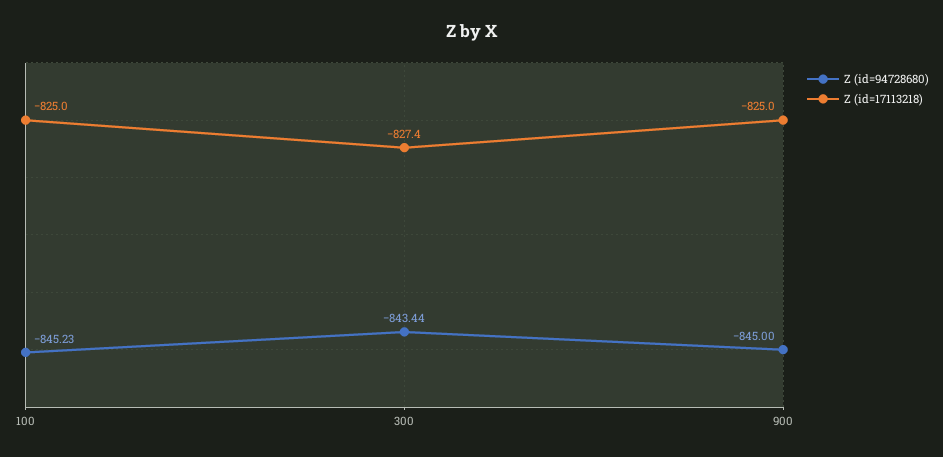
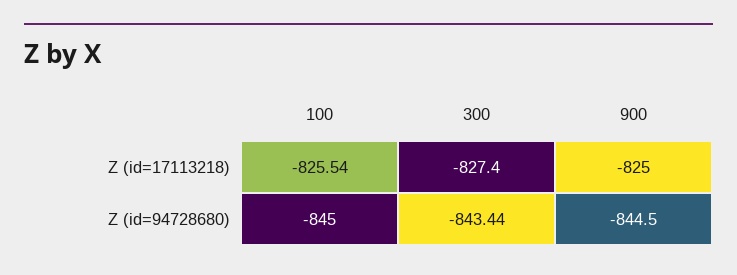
Z (id=94728680), 100: -845.23 -> -845
Z (id=17113218), 100: -825 -> -825.54
Z (id=94728680), 900: -845 -> -844.5

